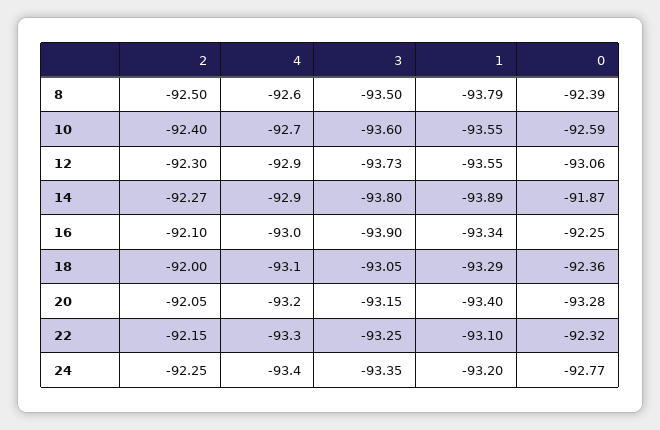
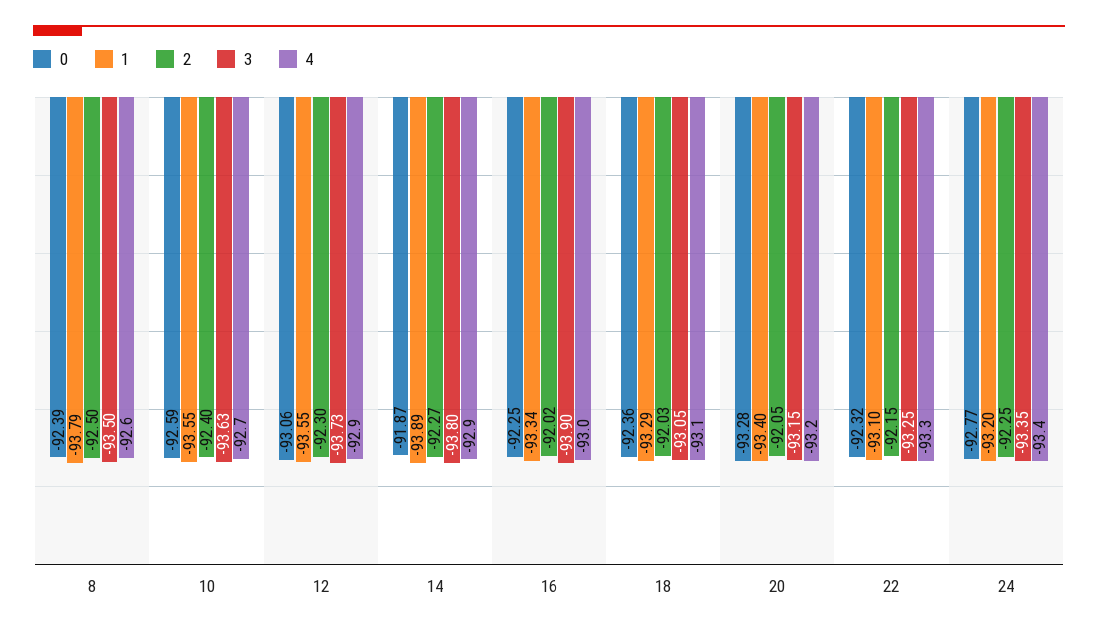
3, 10: -93.6 -> -93.63
2, 16: -92.1 -> -92.02
2, 18: -92 -> -92.03

